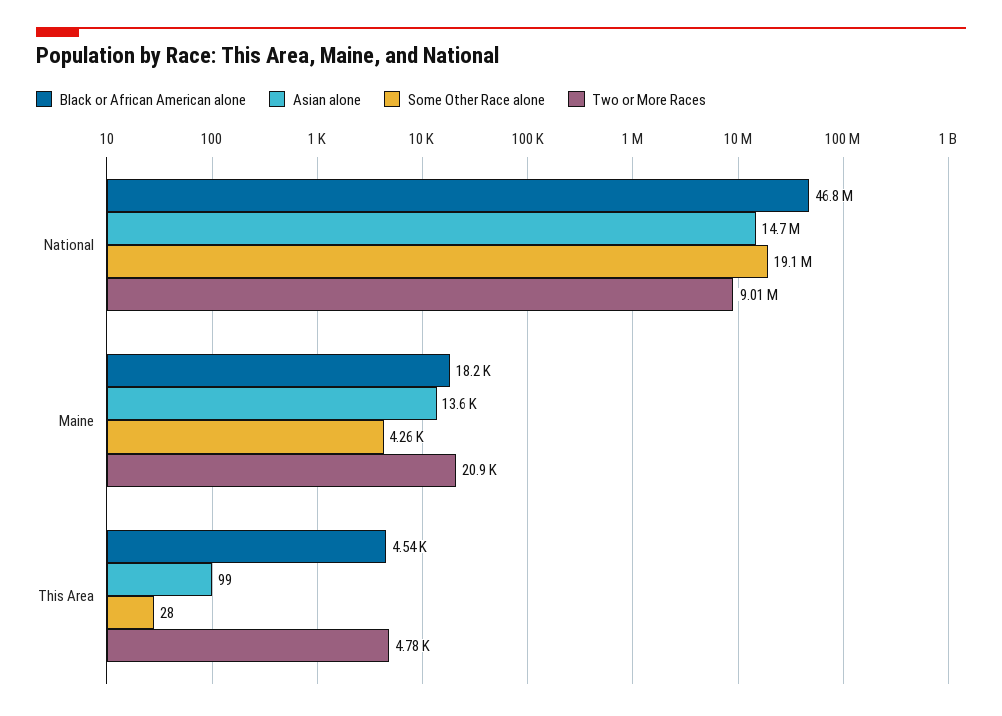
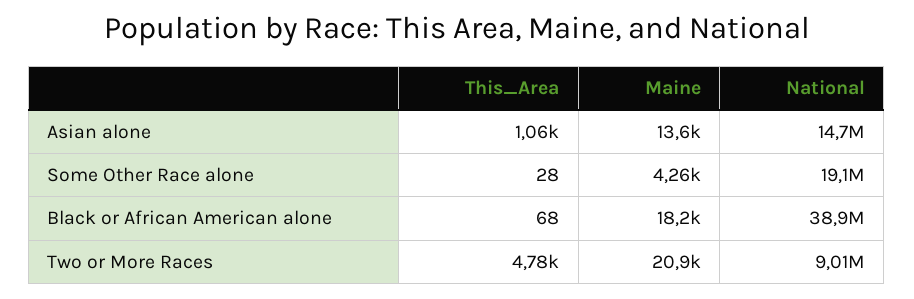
Black or African American alone, National: 46800000 -> 38900000
Black or African American alone, This Area: 4540 -> 68
Asian alone, This Area: 99 -> 1060

